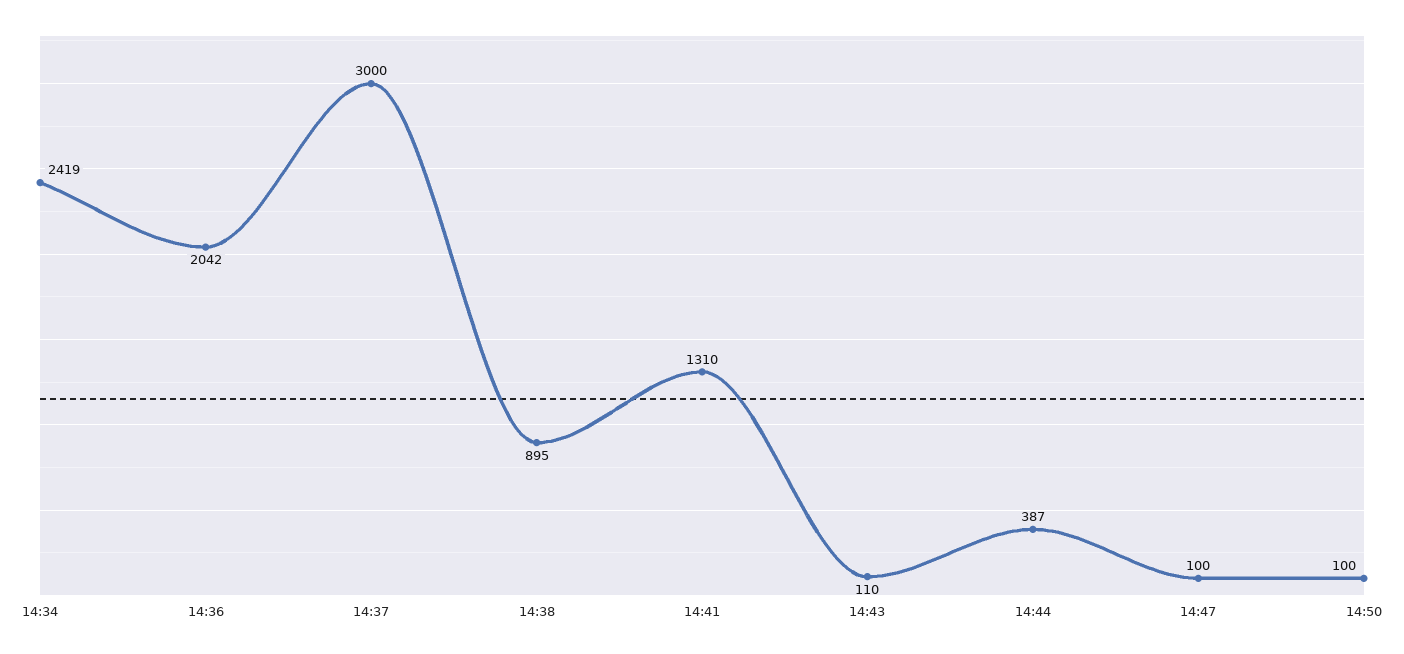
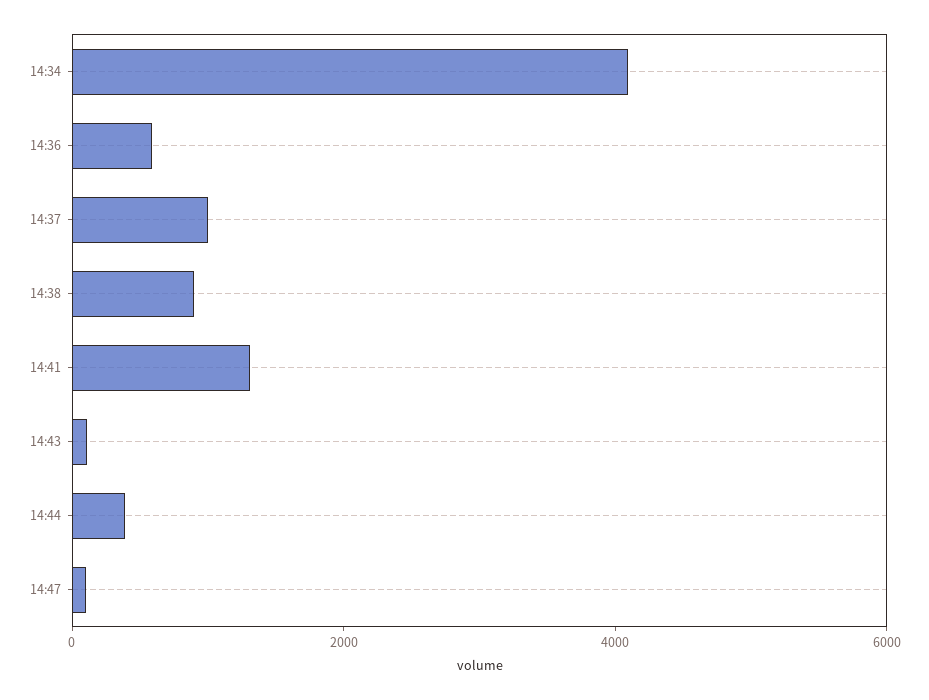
14:34: 2419 -> 4000
14:36: 2042 -> 500
14:37: 3000 -> 1000
14:50: 100 -> none

